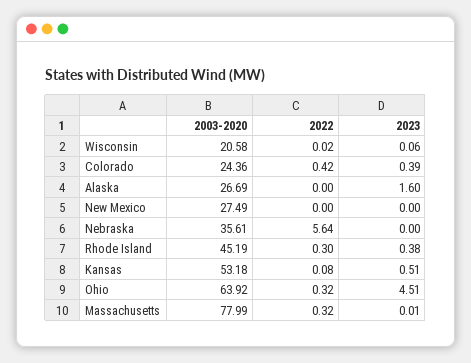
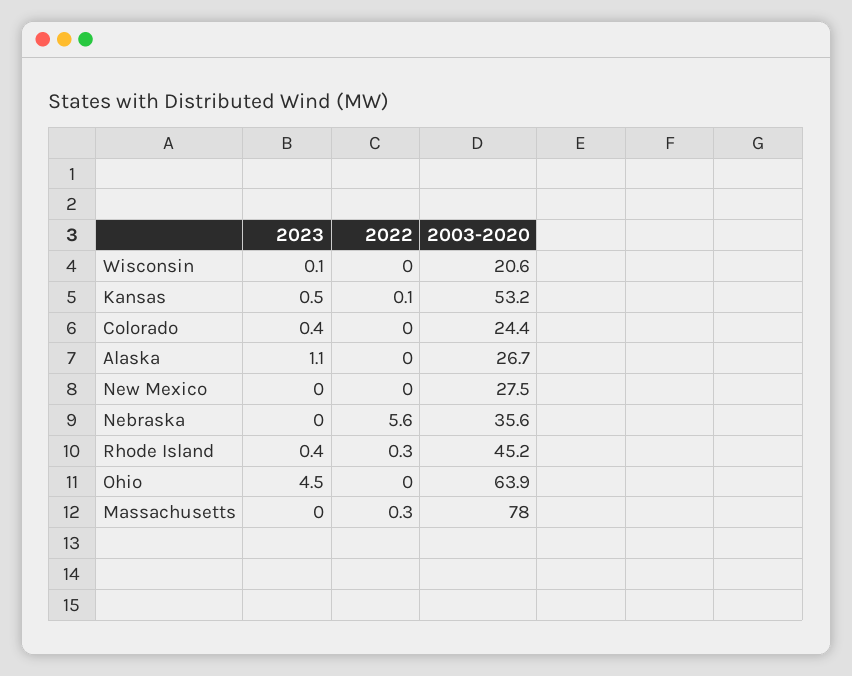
2022, Colorado: 0.42 -> 0
2023, Alaska: 1.6 -> 1.1
2022, Ohio: 0.32 -> 0

